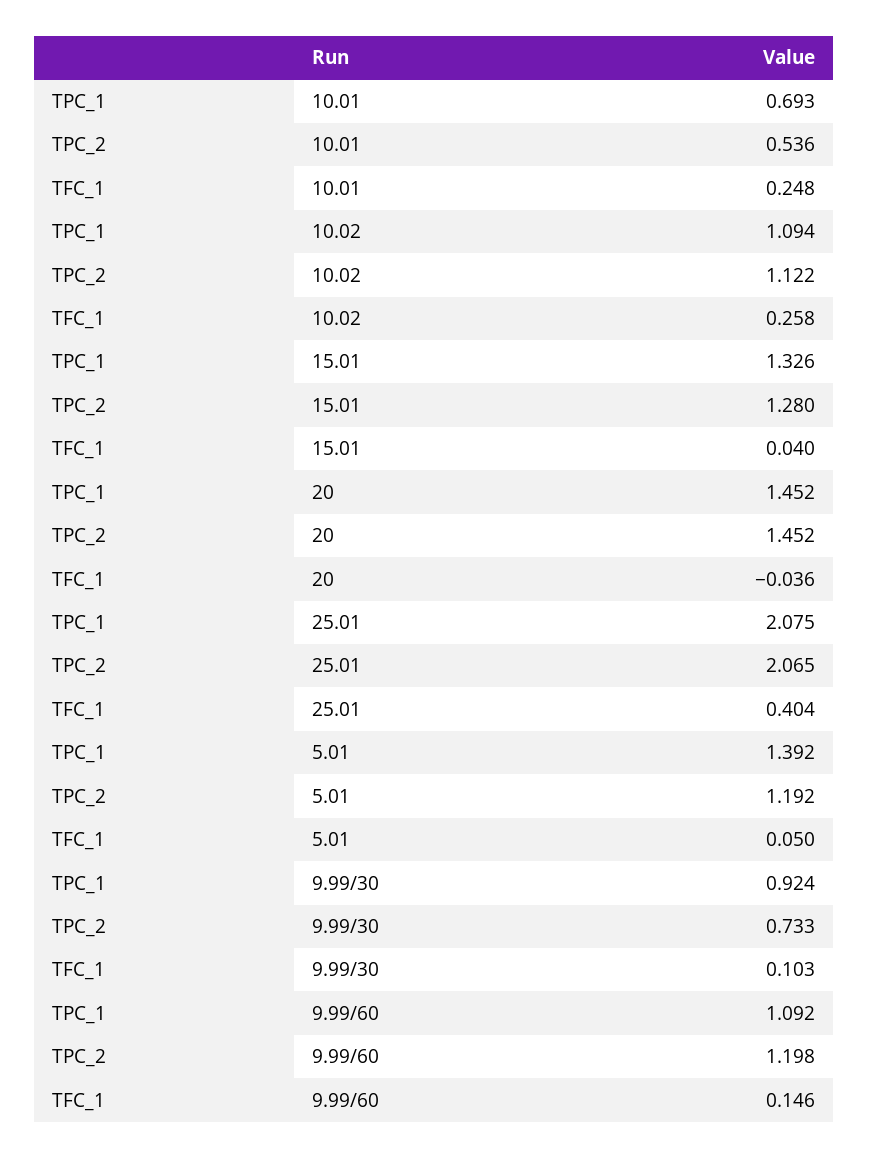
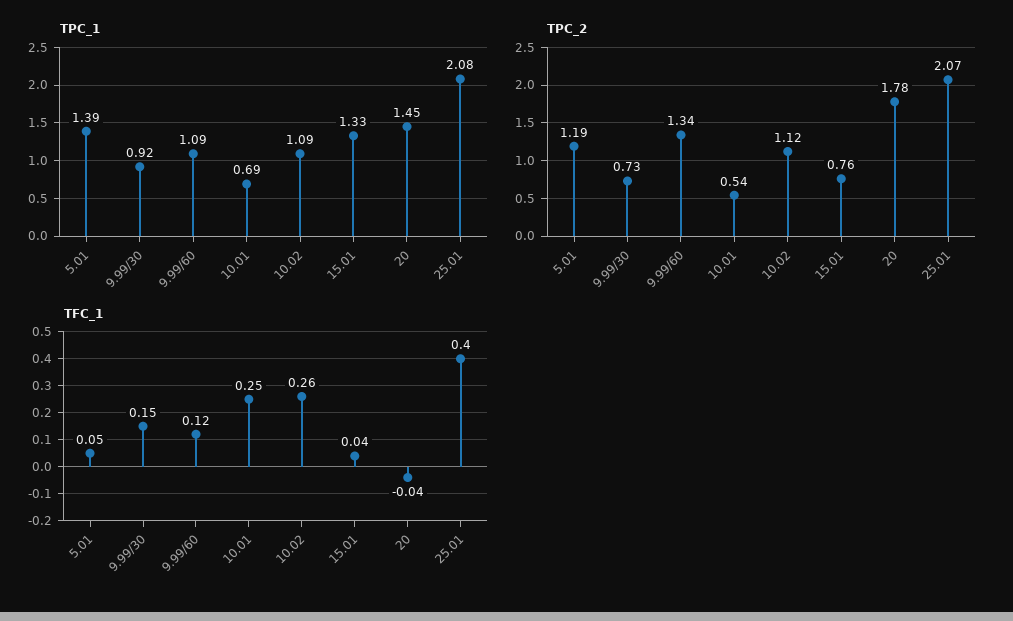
TPC_2, 15.01: 1.28 -> 0.76
TPC_2, 20: 1.452 -> 1.78
TFC_1, 9.99/30: 0.103 -> 0.15
TPC_2, 9.99/60: 1.198 -> 1.34
TFC_1, 9.99/60: 0.146 -> 0.12

